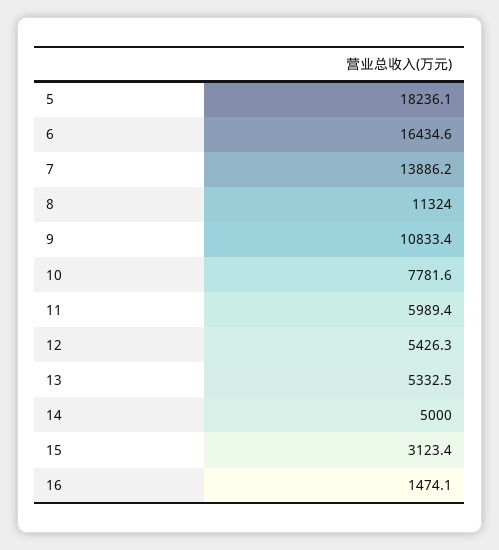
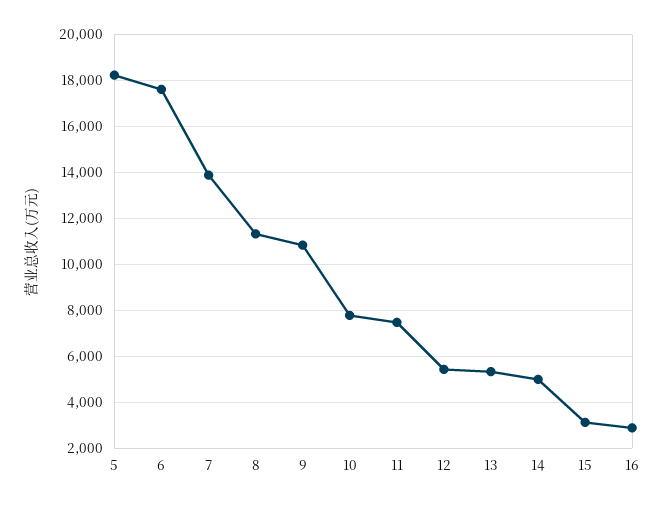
6: 16434.6 -> 17500
11: 5989.4 -> 7500
16: 1474.1 -> 3000

